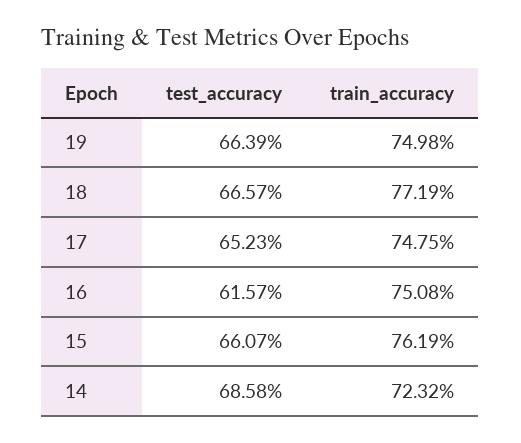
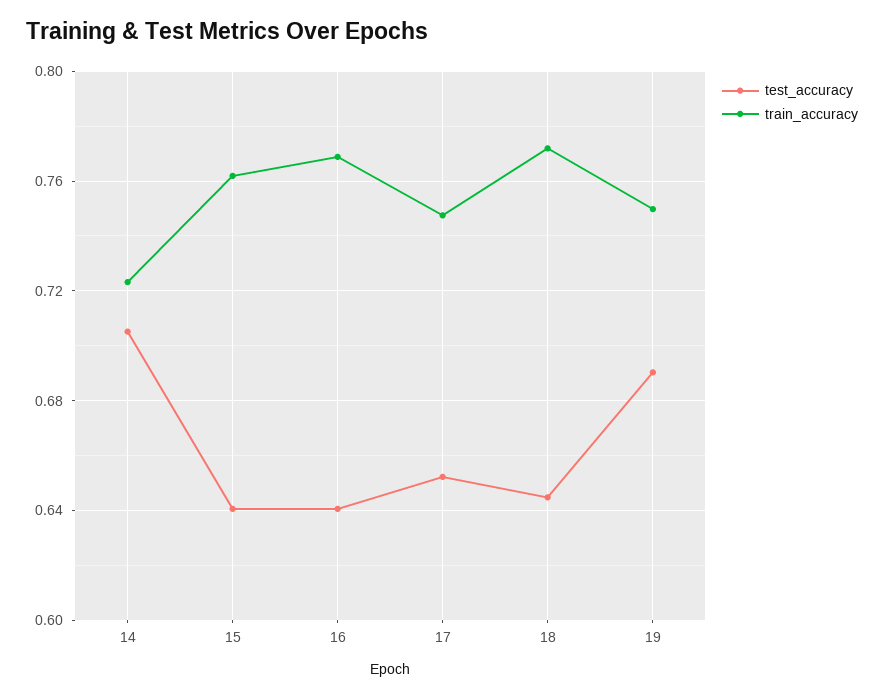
test_accuracy, 19: 0.6639 -> 0.69
test_accuracy, 18: 0.6657 -> 0.645
test_accuracy, 16: 0.6157 -> 0.64
train_accuracy, 16: 0.7508 -> 0.77
test_accuracy, 15: 0.6607 -> 0.64
test_accuracy, 14: 0.6858 -> 0.705

